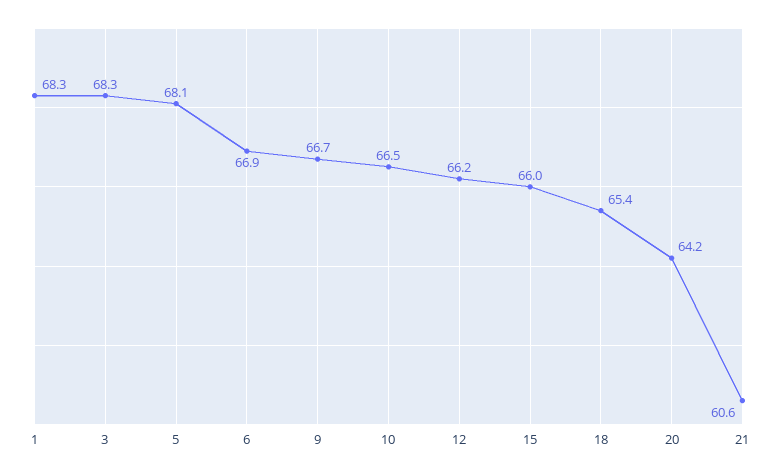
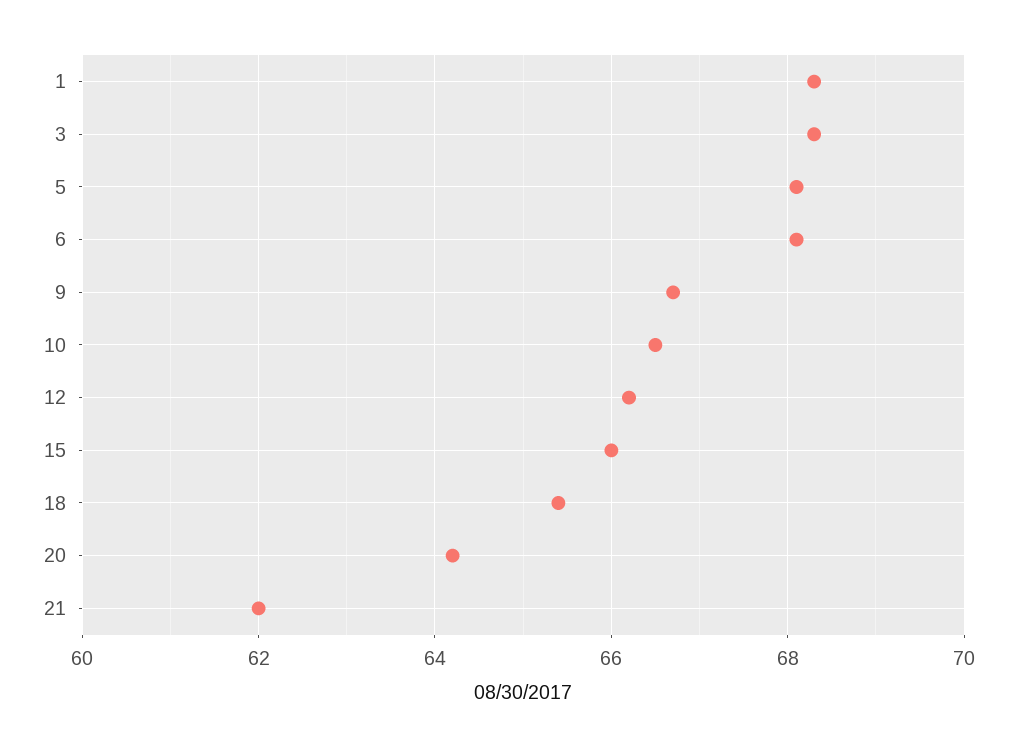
6: 66.9 -> 68
21: 60.6 -> 62

